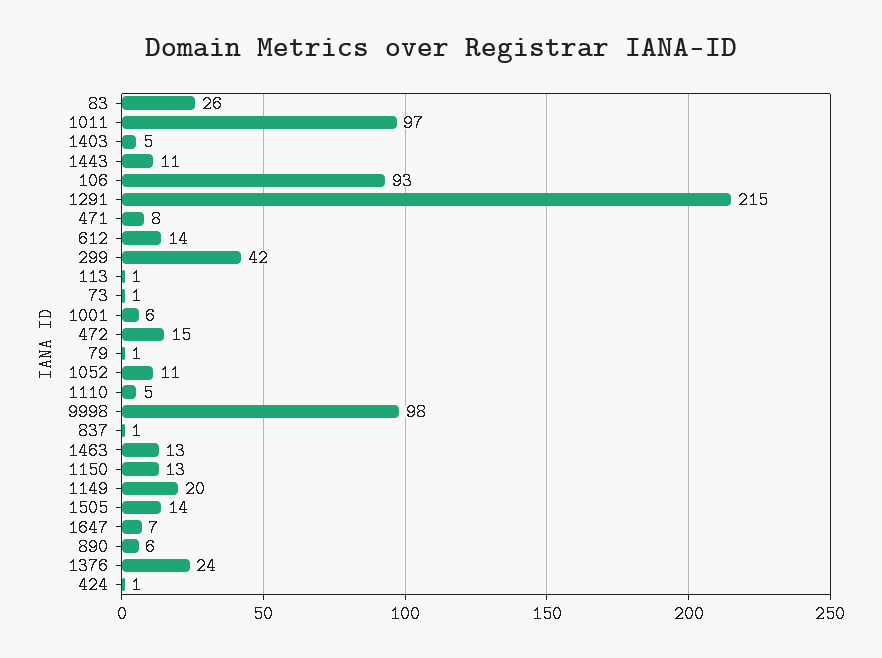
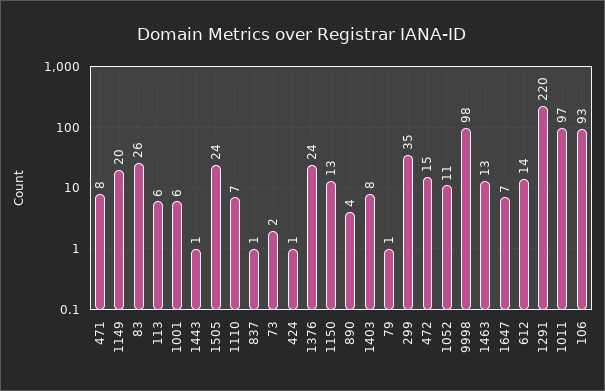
1403: 5 -> 8
1443: 11 -> 1
1291: 215 -> 220
299: 42 -> 35
113: 1 -> 6
73: 1 -> 2
1110: 5 -> 7
1505: 14 -> 24
890: 6 -> 4

